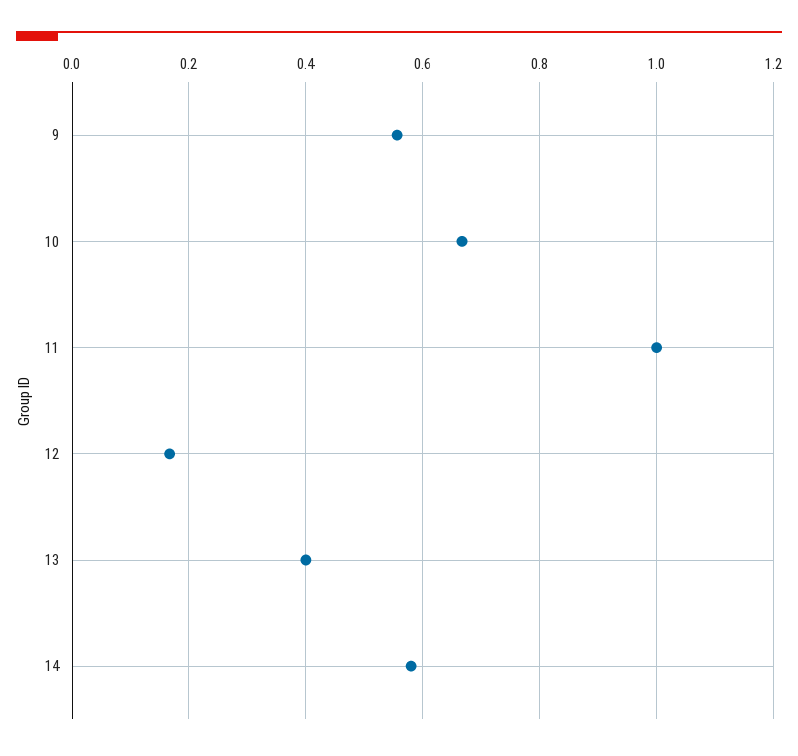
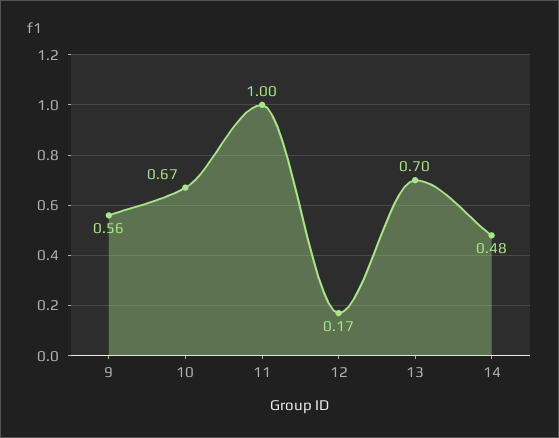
13: 0.4 -> 0.7
14: 0.58 -> 0.48

